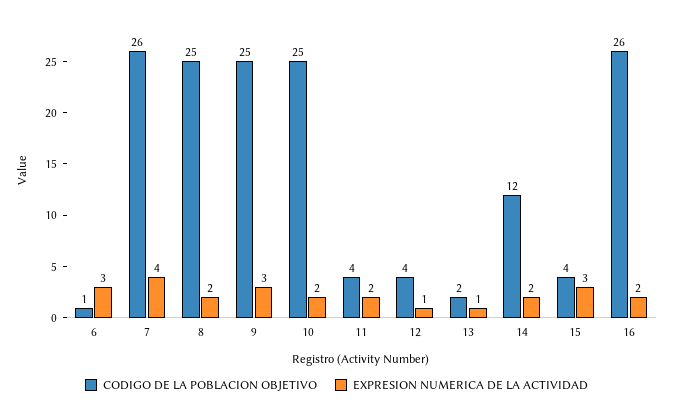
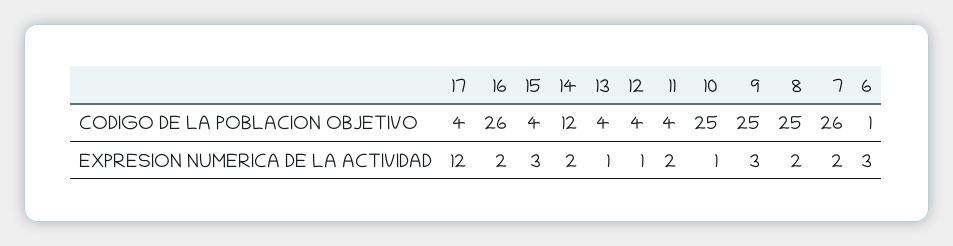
EXPRESION NUMERICA DE LA ACTIVIDAD, 7: 4 -> 2
EXPRESION NUMERICA DE LA ACTIVIDAD, 10: 2 -> 1
CODIGO DE LA POBLACION OBJETIVO, 13: 2 -> 4
CODIGO DE LA POBLACION OBJETIVO, 17: none -> 4
EXPRESION NUMERICA DE LA ACTIVIDAD, 17: none -> 12

